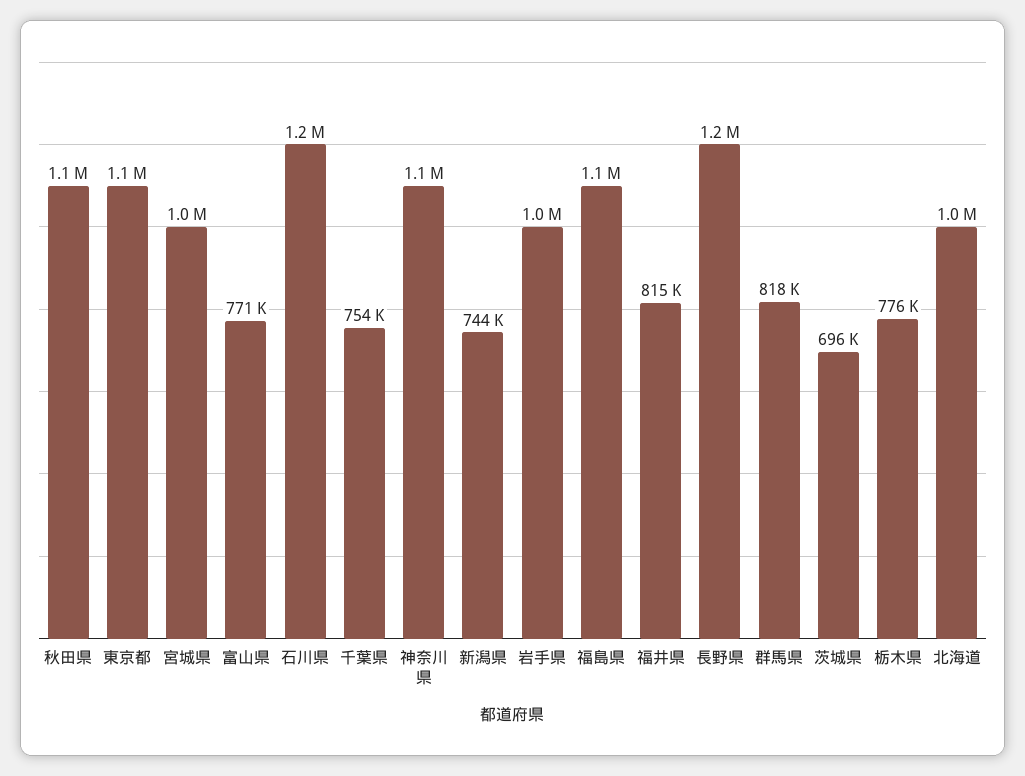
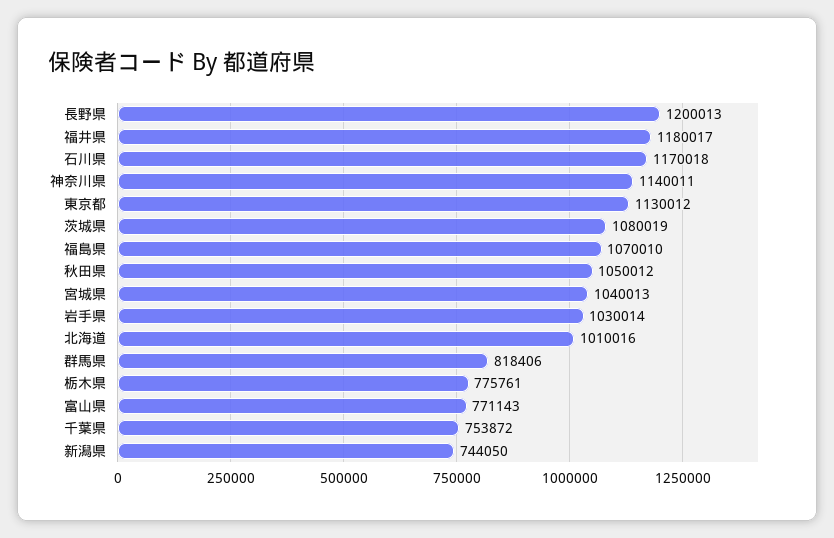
福井県: 815000 -> 1180017
茨城県: 696000 -> 1080019

